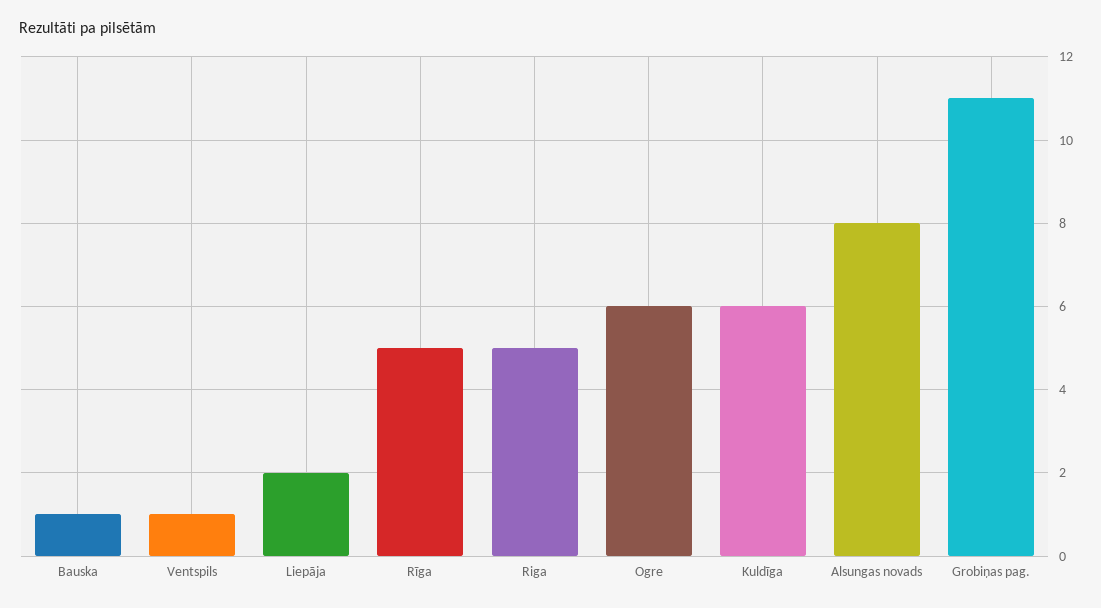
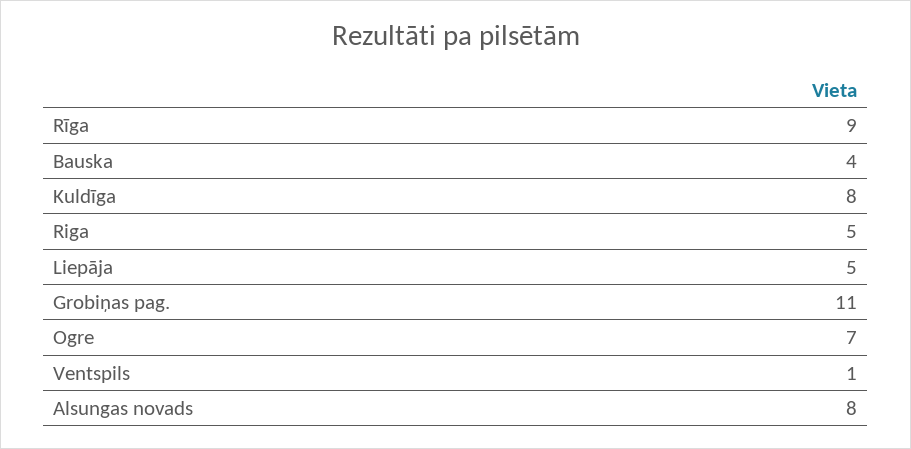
Bauska: 1 -> 4
Liepāja: 2 -> 5
Rīga: 5 -> 9
Ogre: 6 -> 7
Kuldīga: 6 -> 8

